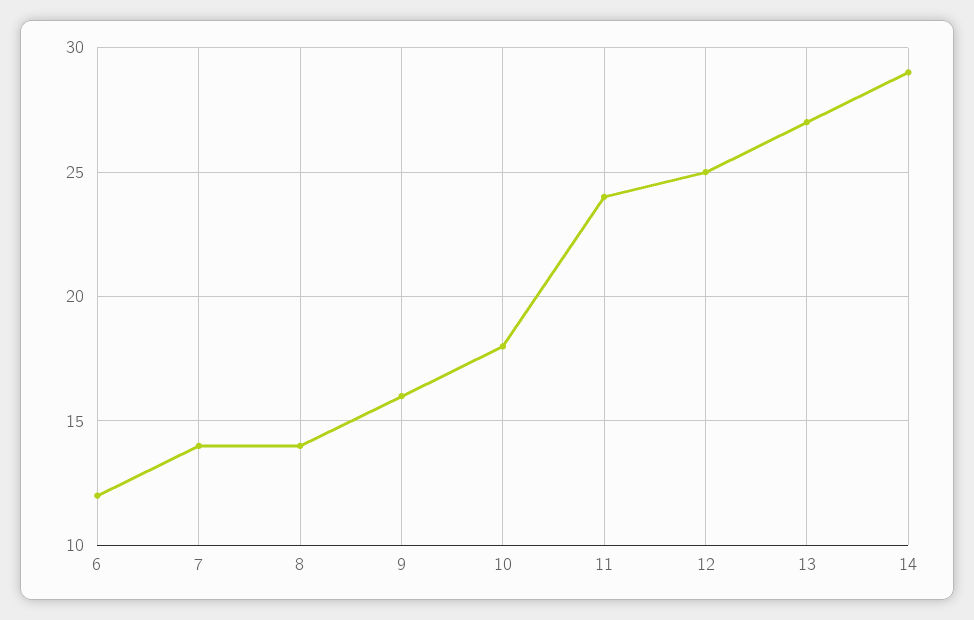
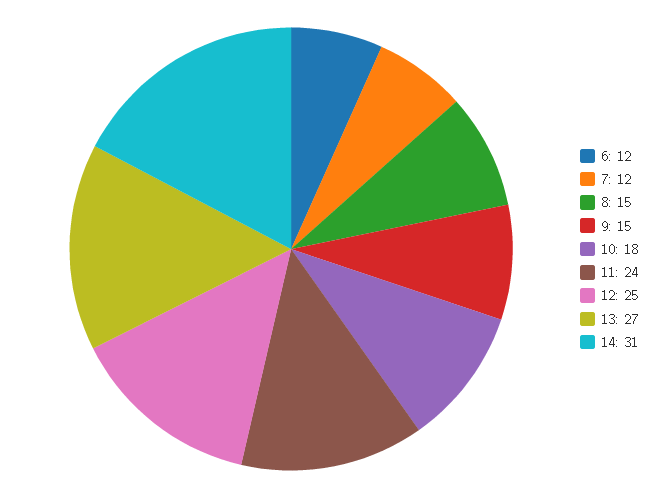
7: 14 -> 12
8: 14 -> 15
9: 16 -> 15
14: 29 -> 31

